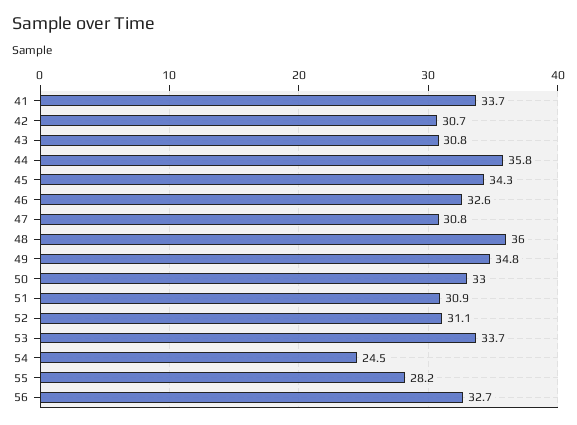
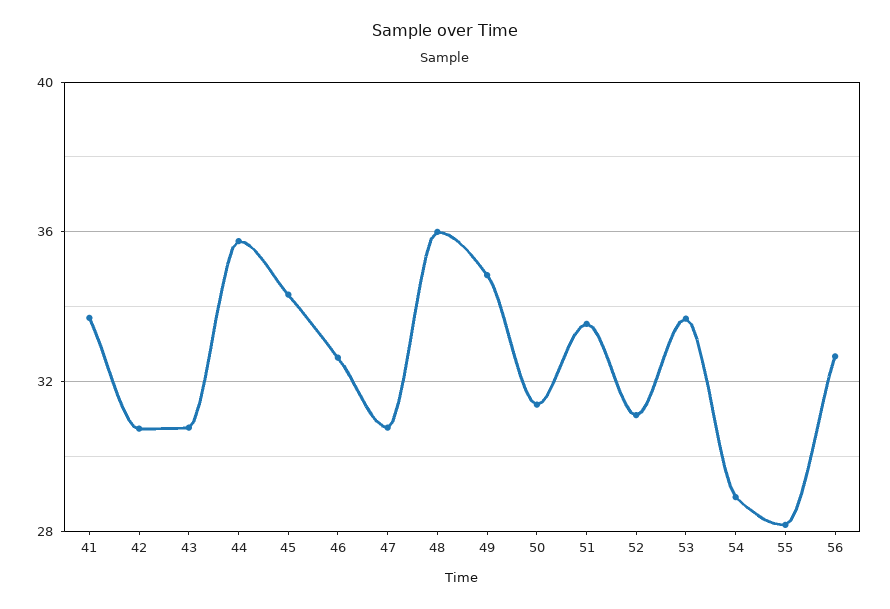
50: 33 -> 31.5
51: 30.9 -> 33.5
54: 24.5 -> 29

